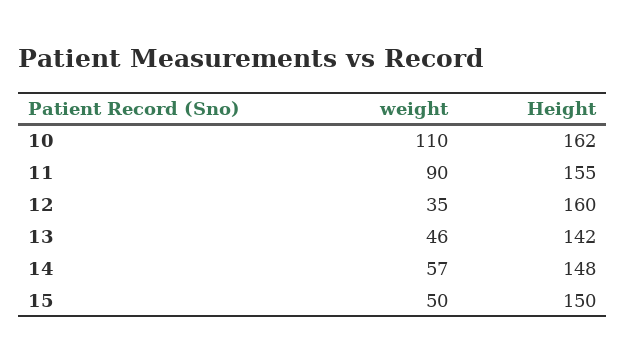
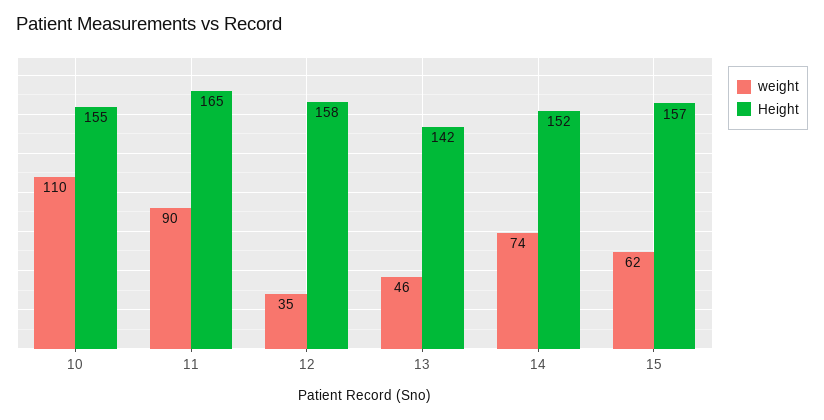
Height, 10: 162 -> 155
Height, 11: 155 -> 165
Height, 12: 160 -> 158
weight, 14: 57 -> 74
Height, 14: 148 -> 152
weight, 15: 50 -> 62
Height, 15: 150 -> 157

